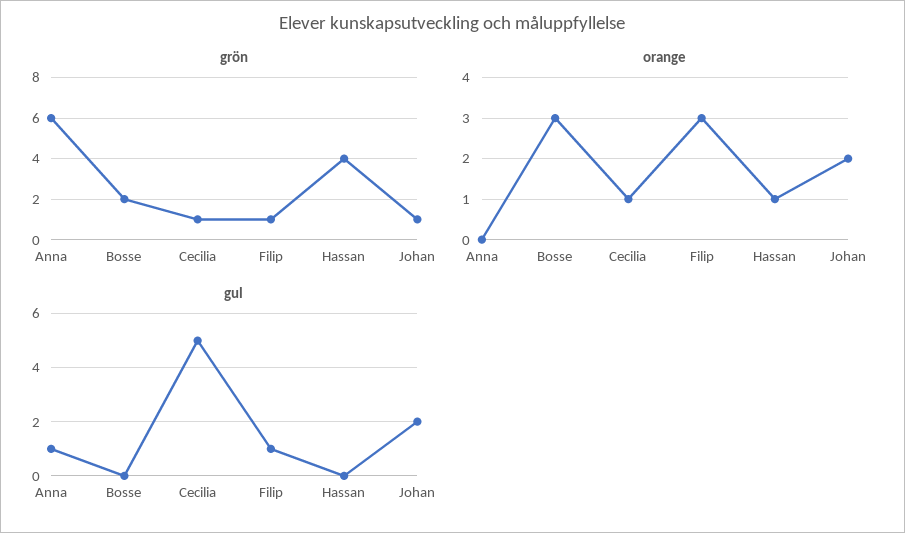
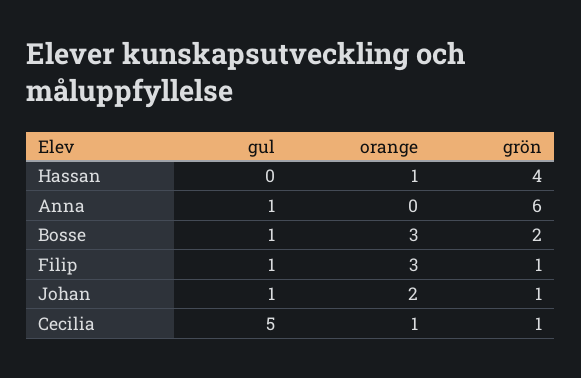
gul, Bosse: 0 -> 1
gul, Johan: 2 -> 1

